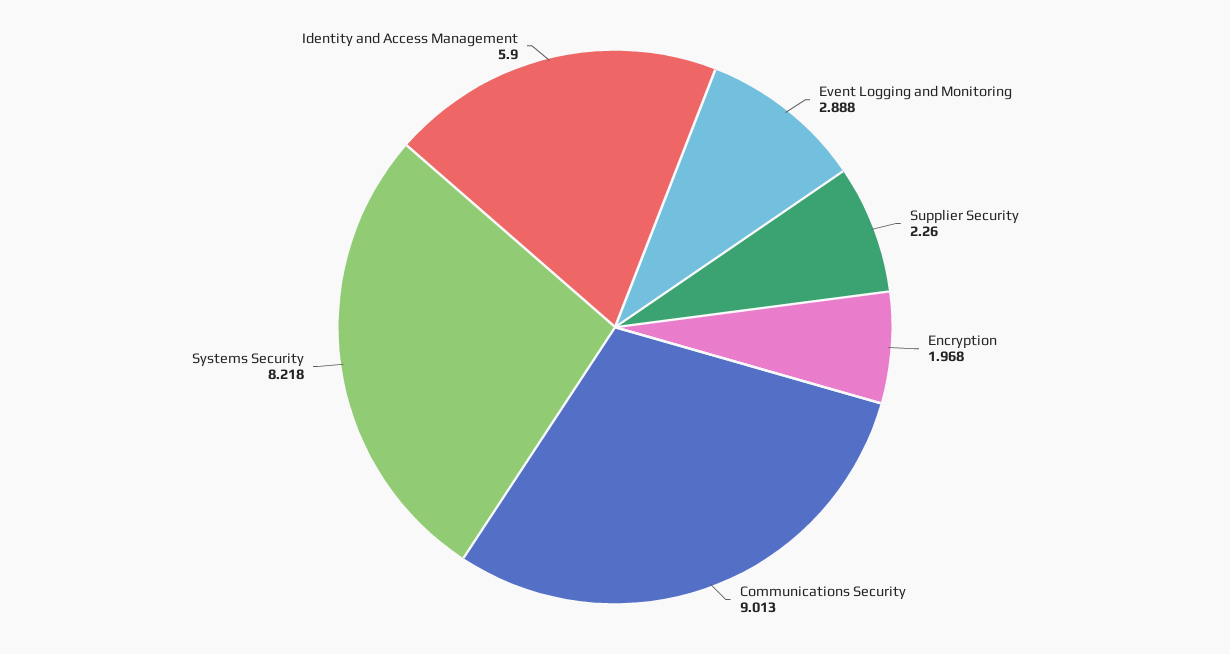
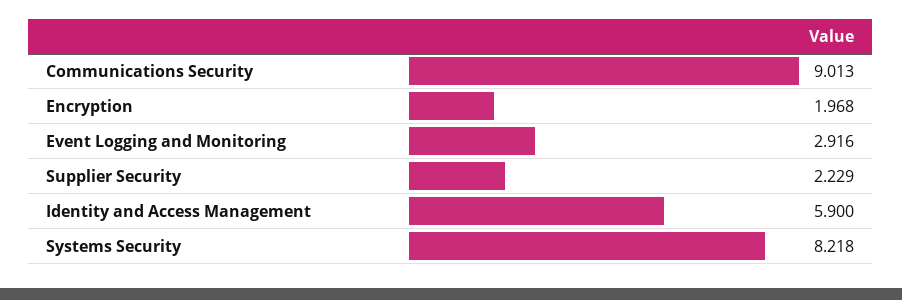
Event Logging and Monitoring: 2.888 -> 2.916
Supplier Security: 2.26 -> 2.229

